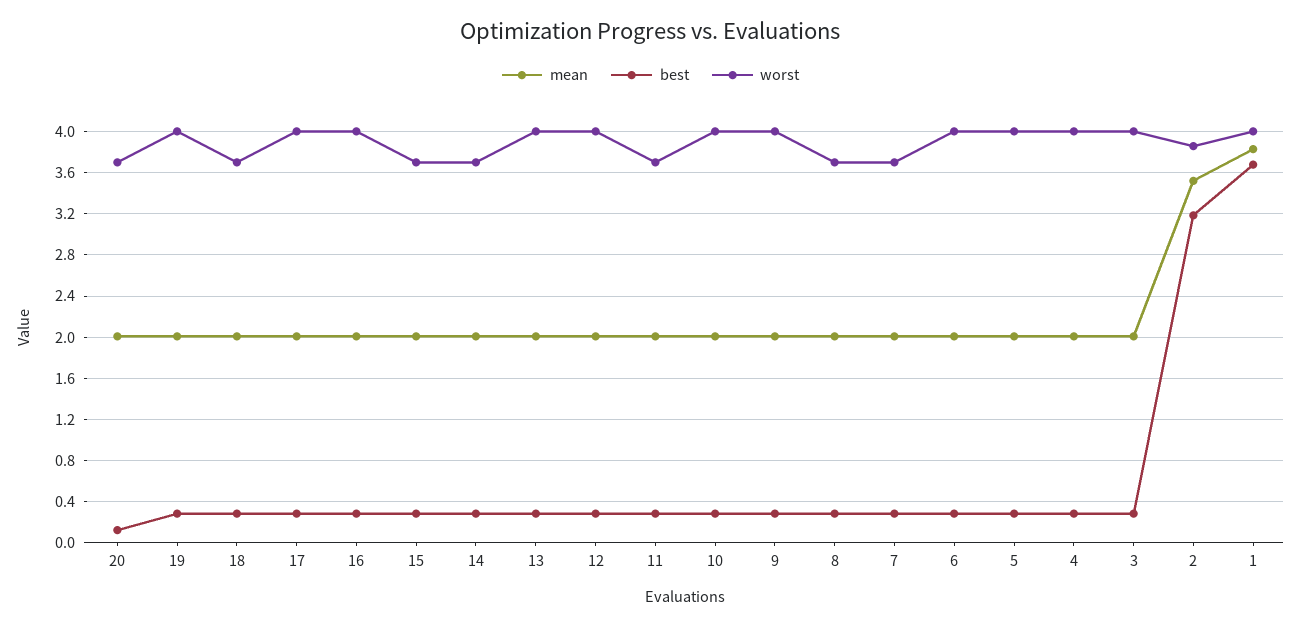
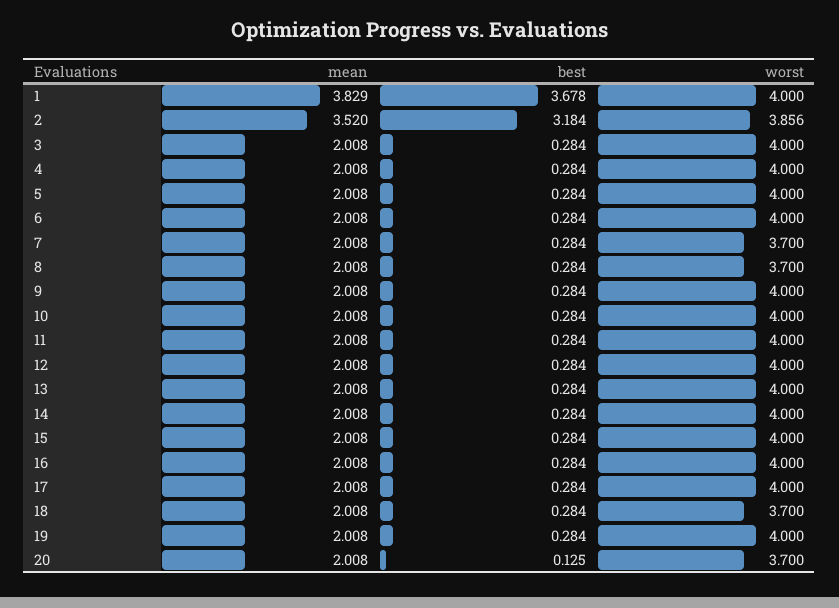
worst, 15: 3.7 -> 4
worst, 14: 3.7 -> 4
worst, 11: 3.7 -> 4

